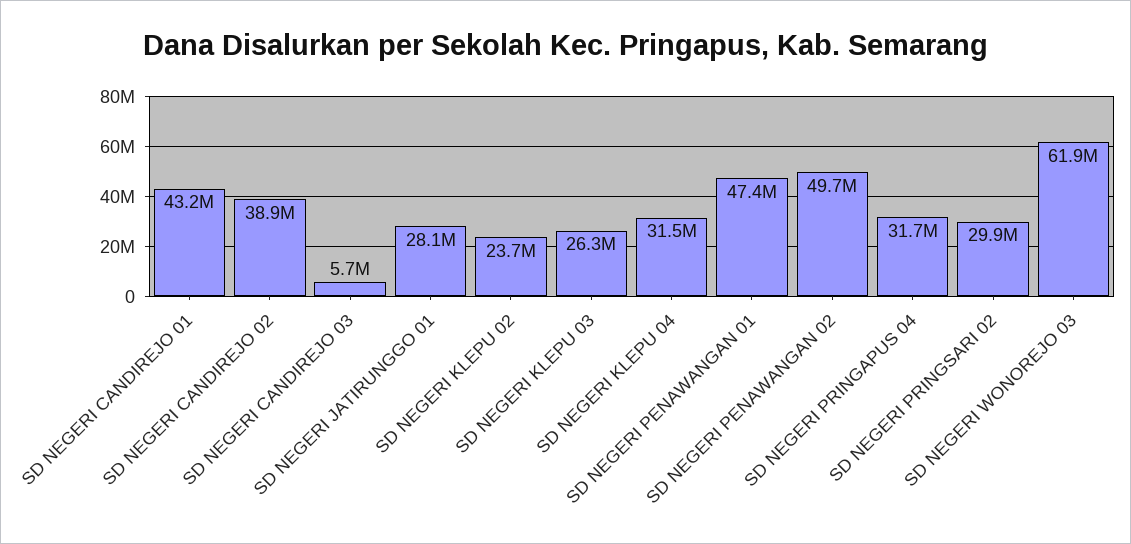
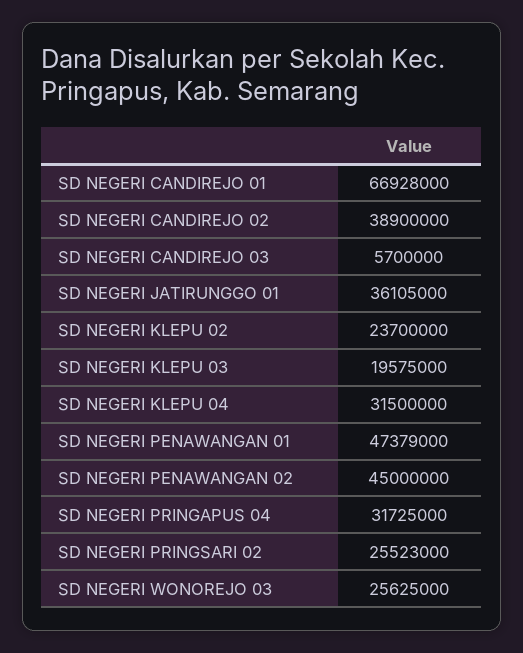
SD NEGERI CANDIREJO 01: 43200000 -> 66928000
SD NEGERI JATIRUNGGO 01: 28100000 -> 36105000
SD NEGERI KLEPU 03: 26300000 -> 19575000
SD NEGERI PENAWANGAN 02: 49700000 -> 45000000
SD NEGERI PRINGSARI 02: 29900000 -> 25523000
SD NEGERI WONOREJO 03: 61900000 -> 25625000

